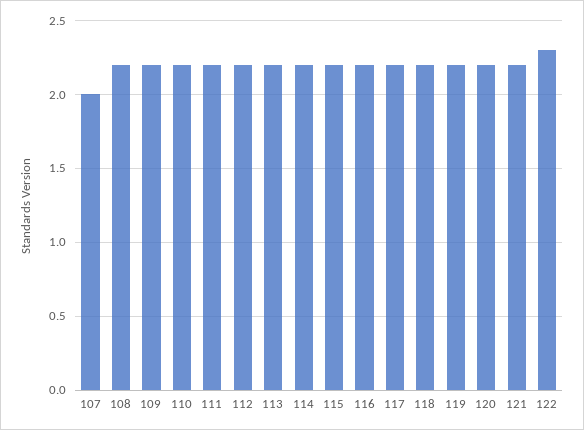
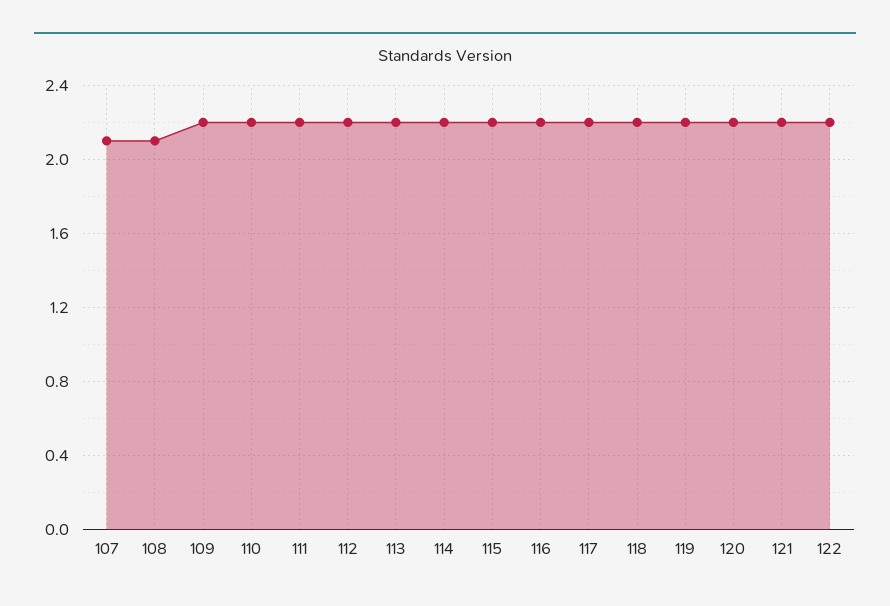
107: 2 -> 2.1
108: 2.2 -> 2.1
122: 2.3 -> 2.2

